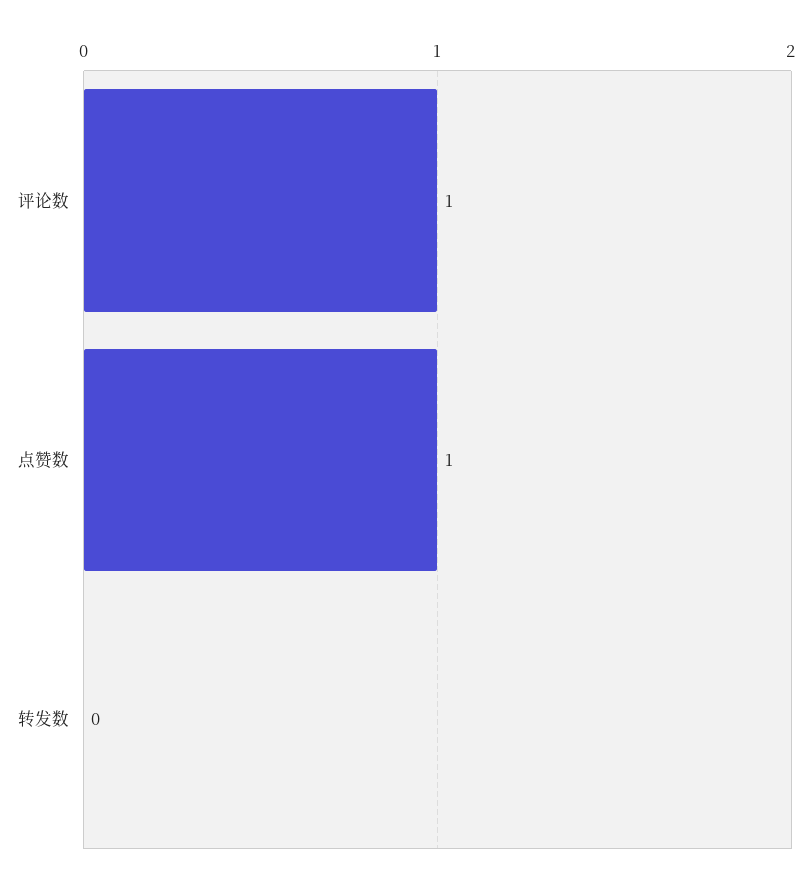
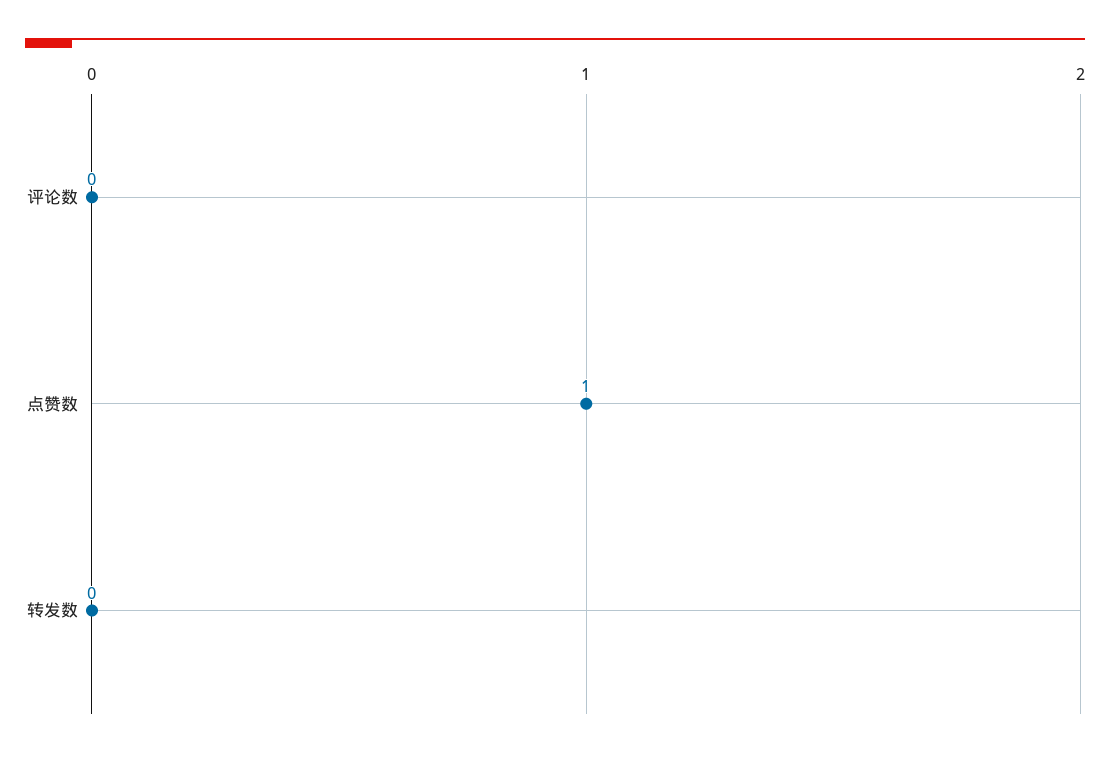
评论数: 1 -> 0

